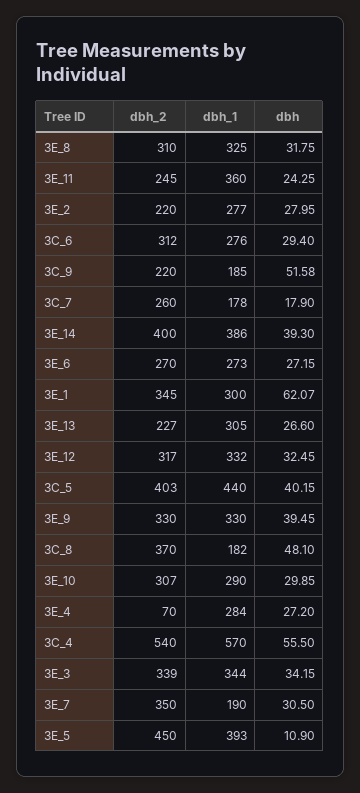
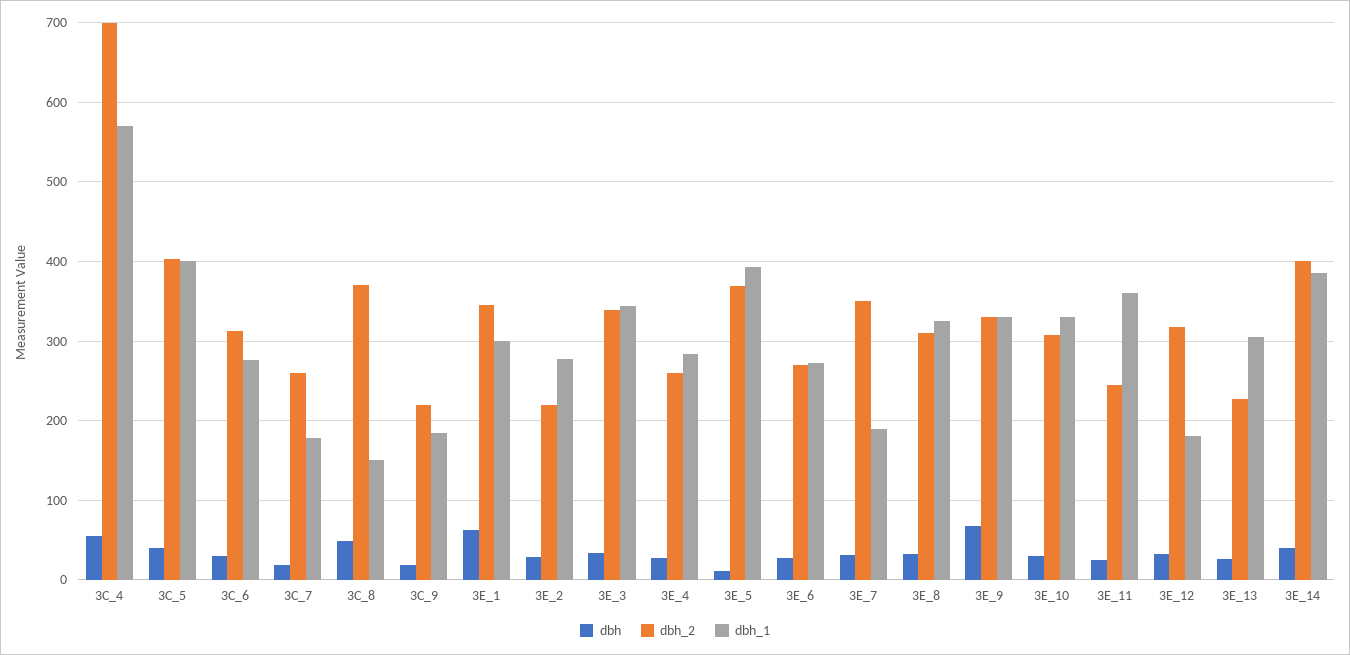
dbh, 3C_9: 51.58 -> 20
dbh_1, 3E_12: 332 -> 180
dbh_1, 3C_5: 440 -> 400
dbh, 3E_9: 39.45 -> 70
dbh_1, 3C_8: 182 -> 150
dbh_1, 3E_10: 290 -> 330
dbh_2, 3E_4: 70 -> 260
dbh_2, 3C_4: 540 -> 700
dbh_2, 3E_5: 450 -> 370

